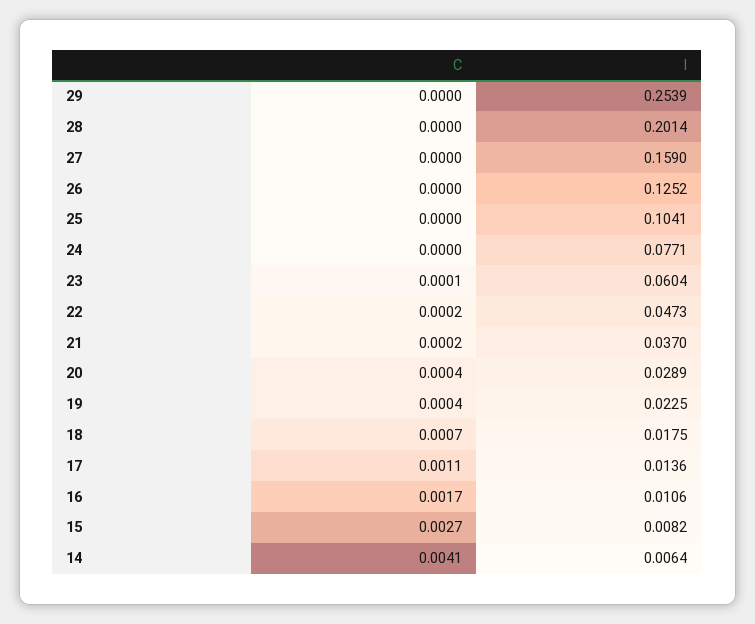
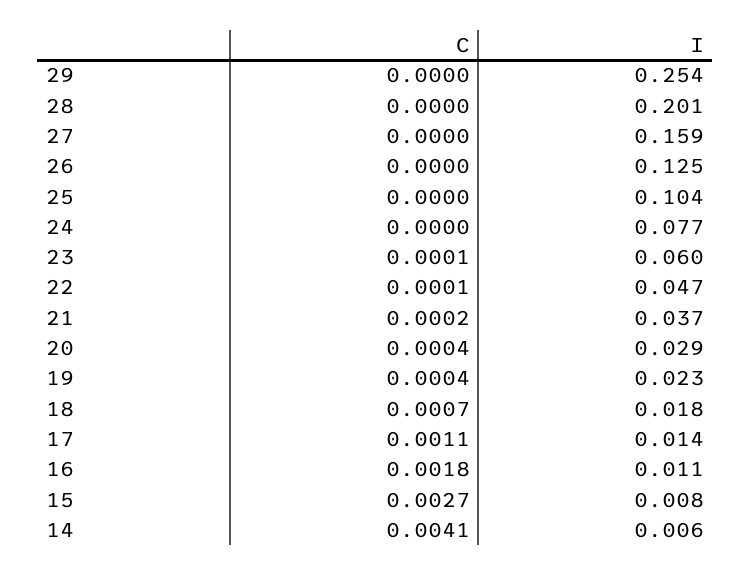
C, 22: 0.0002 -> 0.0001
C, 16: 0.0017 -> 0.0018

